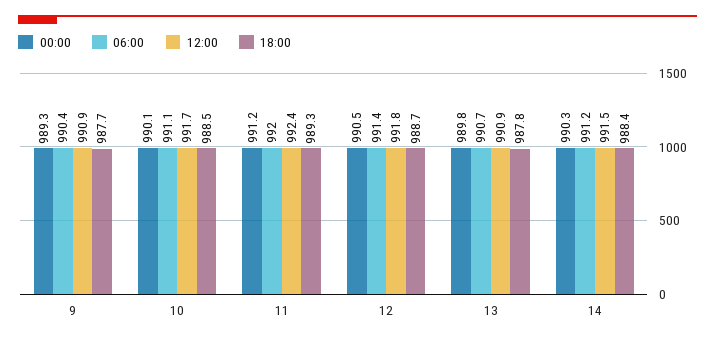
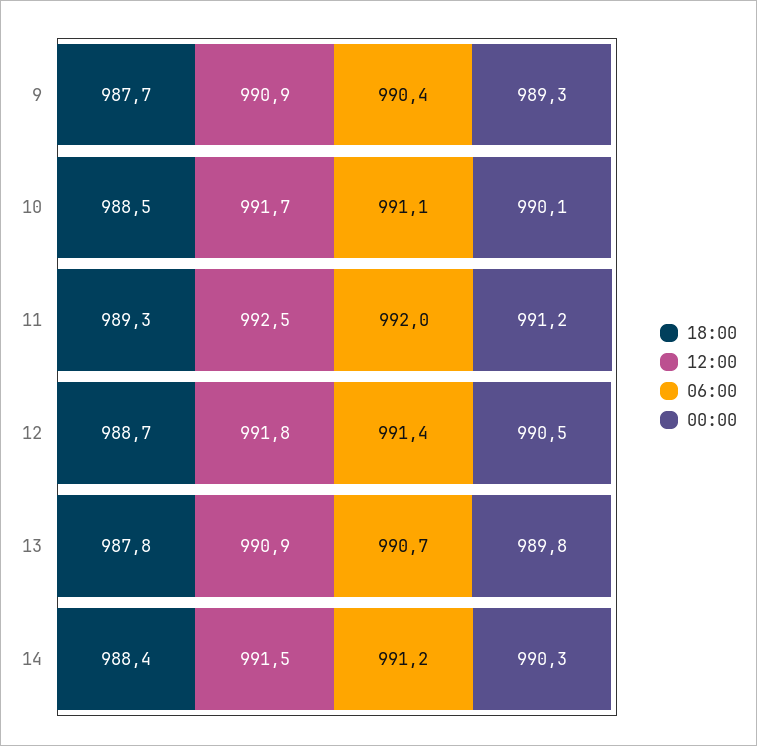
12:00, 11: 992.4 -> 992.5

